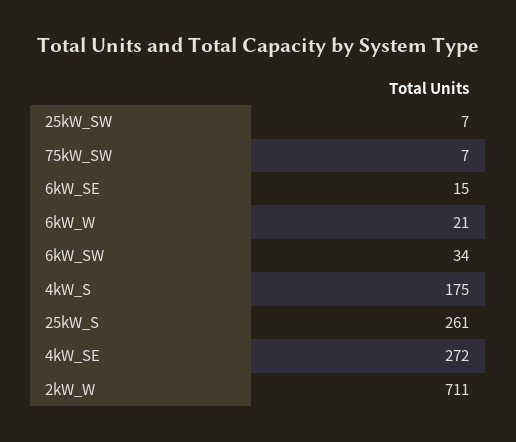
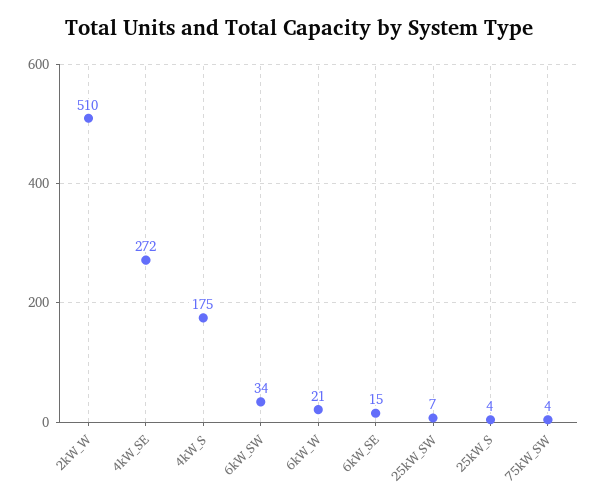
75kW_SW: 7 -> 4
25kW_S: 261 -> 4
2kW_W: 711 -> 510

